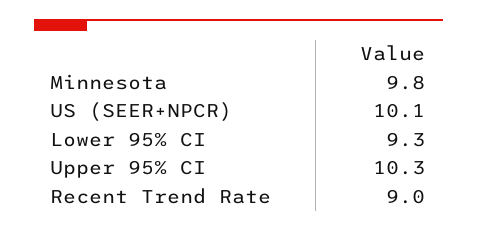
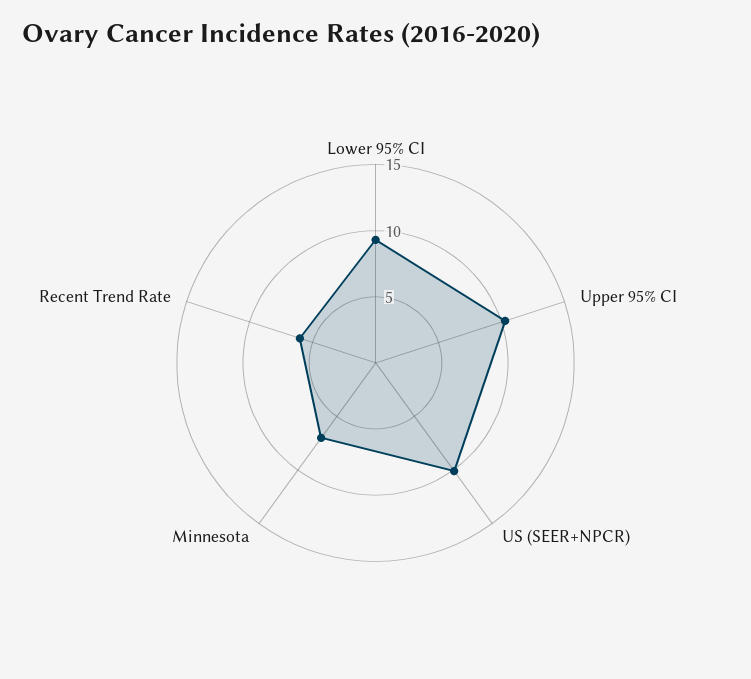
Minnesota: 9.8 -> 7
Recent Trend Rate: 9 -> 6

